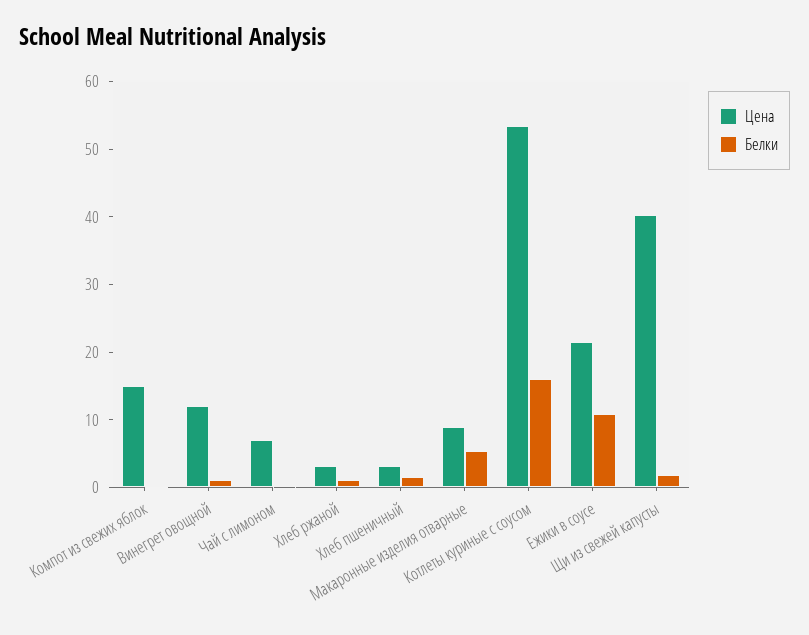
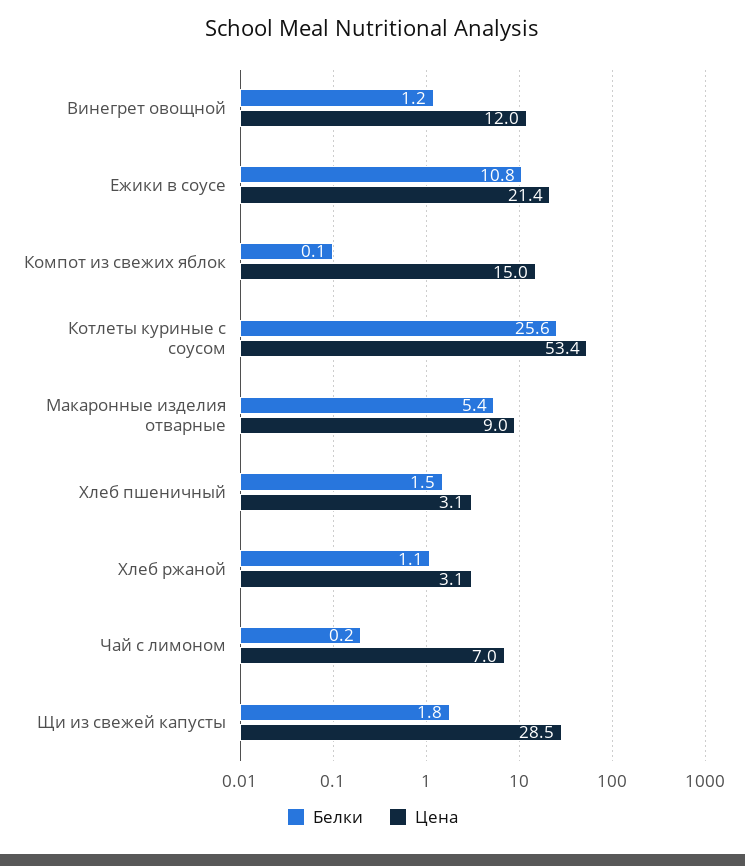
Белки, Котлеты куриные с соусом: 16 -> 25.6
Цена, Щи из свежей капусты: 40 -> 28.5

